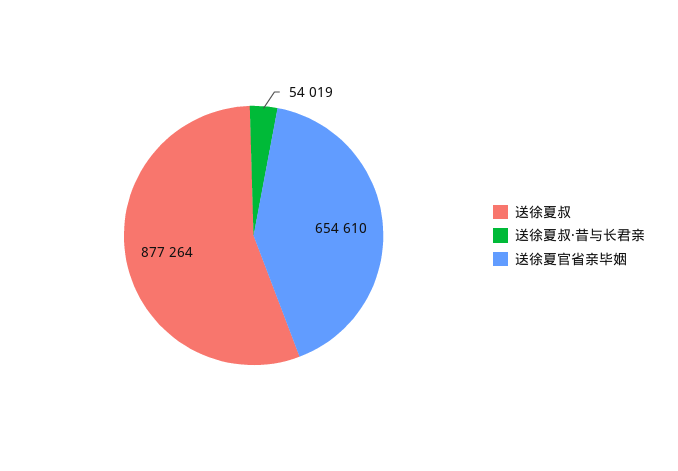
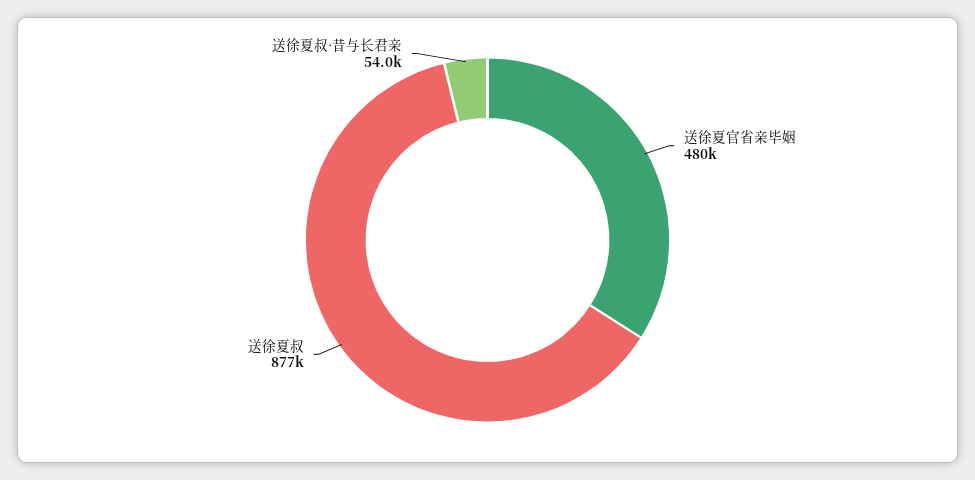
送徐夏官省亲毕姻: 654610 -> 480000

